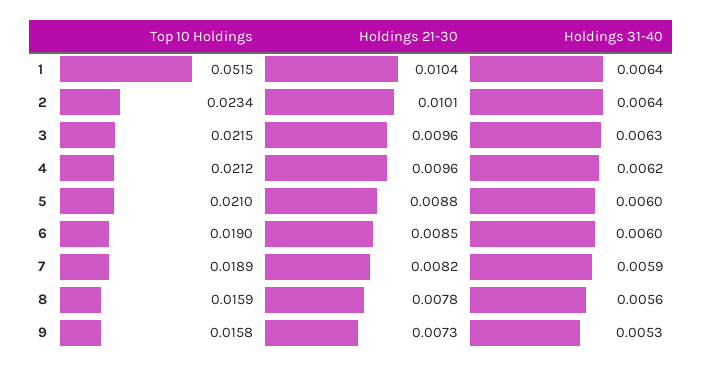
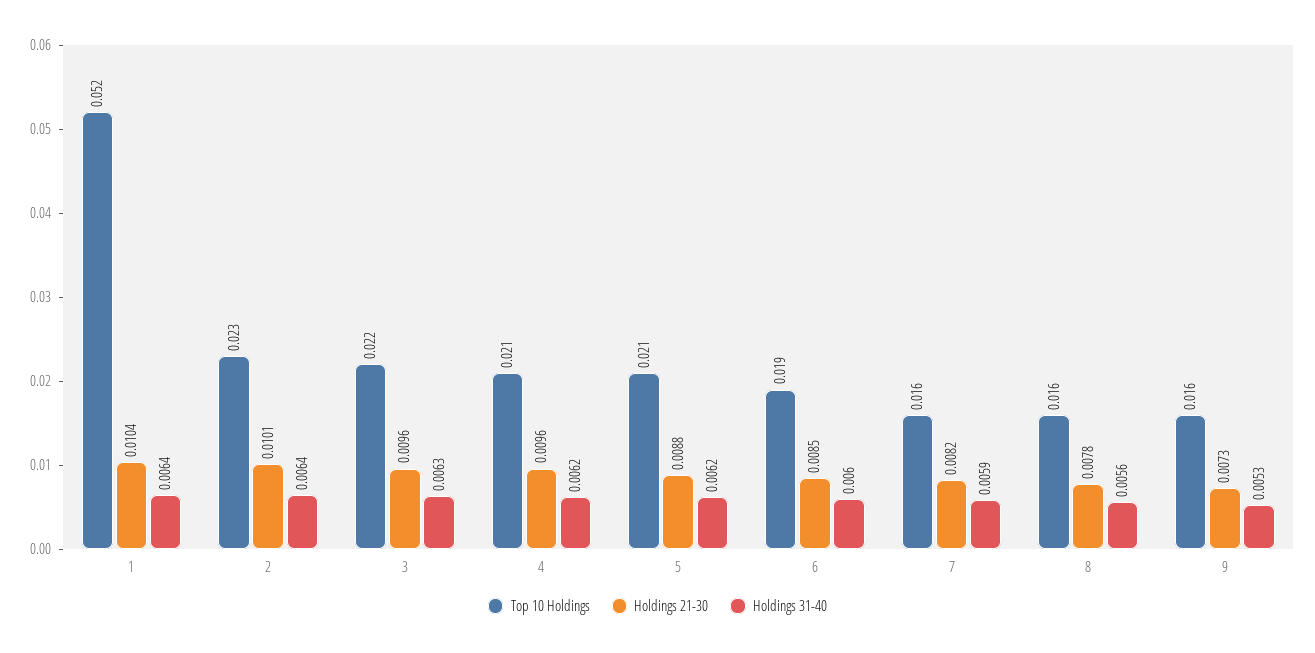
Holdings 31-40, 5: 0.006 -> 0.0062
Top 10 Holdings, 7: 0.0189 -> 0.016

